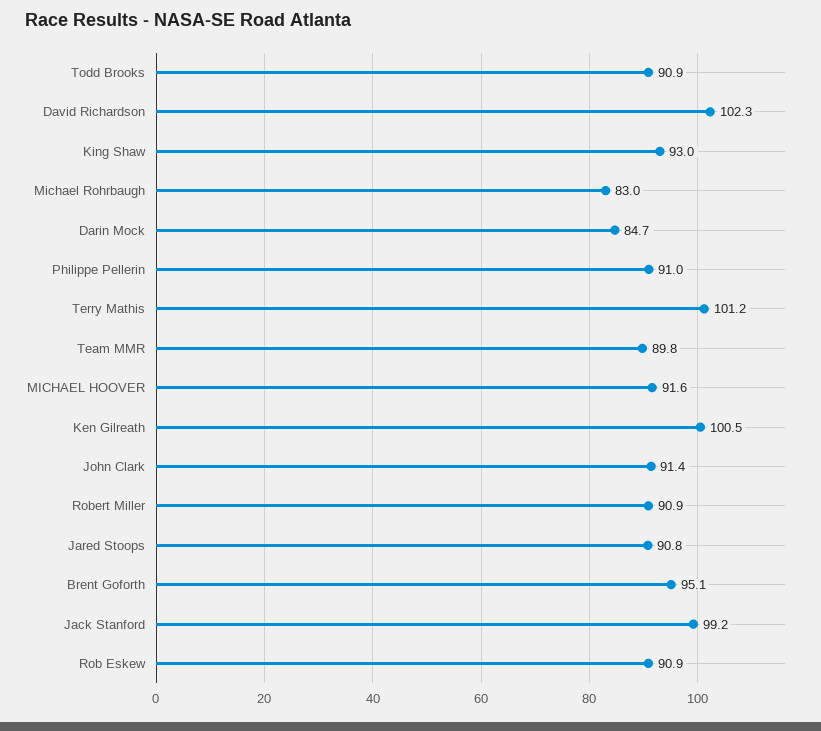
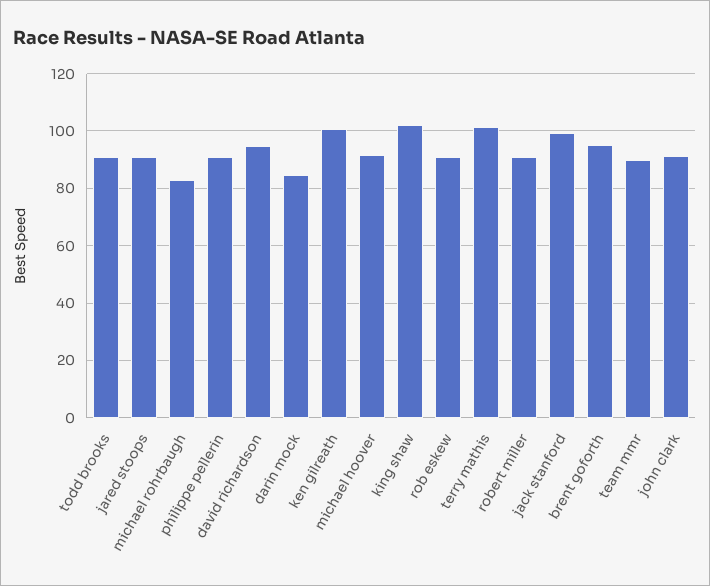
David Richardson: 102.3 -> 95
King Shaw: 93 -> 102.5

